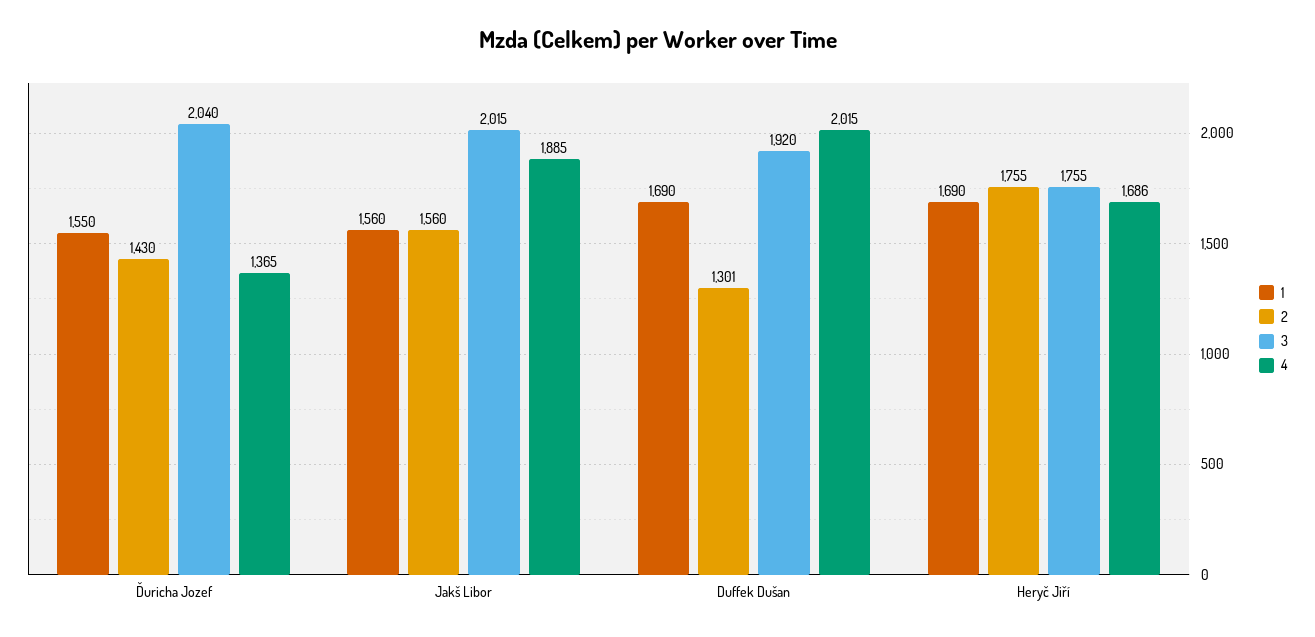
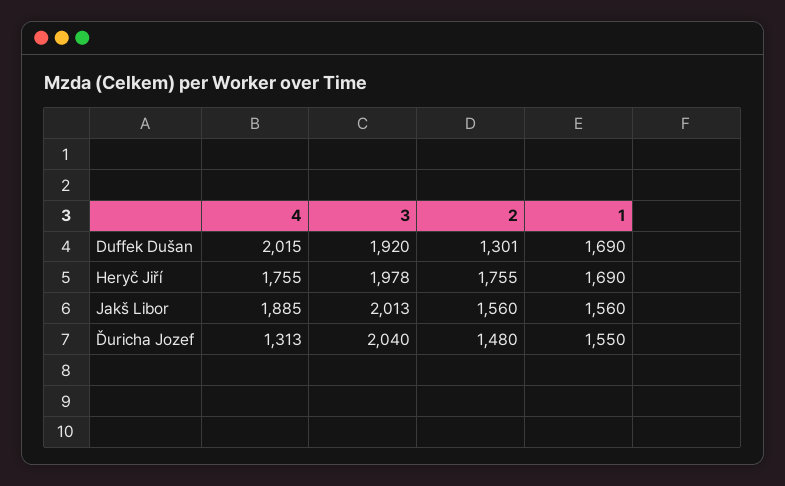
2, Ďuricha Jozef: 1430 -> 1480
4, Ďuricha Jozef: 1365 -> 1313
3, Jakš Libor: 2015 -> 2013
3, Heryč Jiří: 1755 -> 1978
4, Heryč Jiří: 1686 -> 1755

